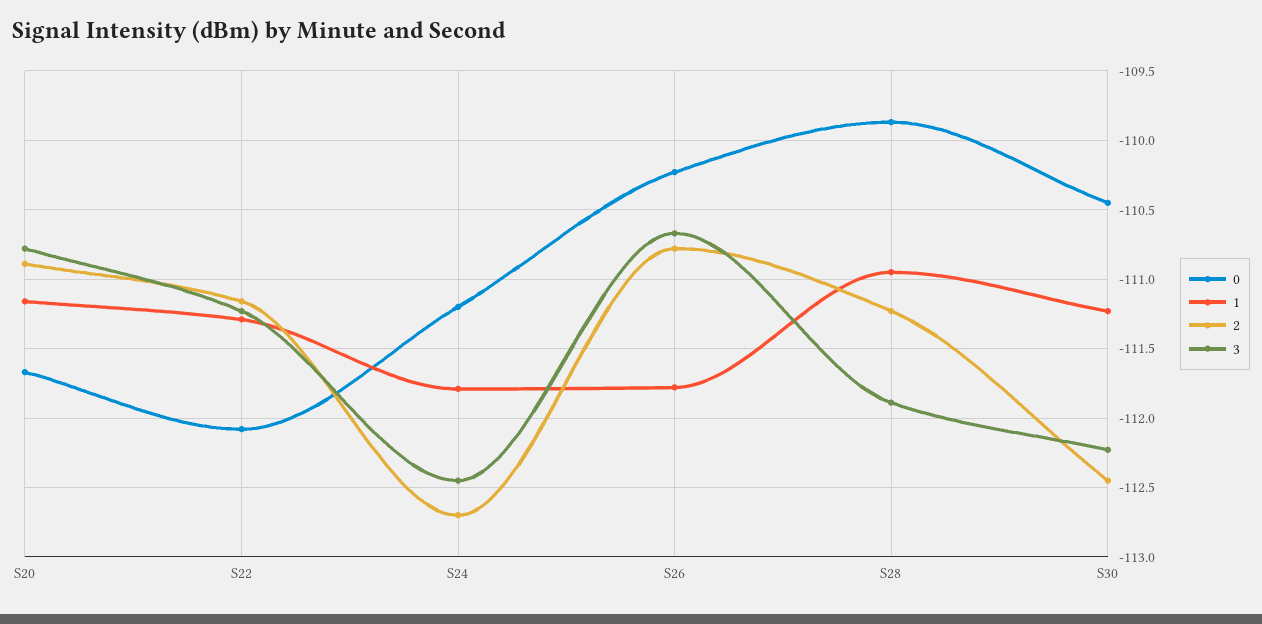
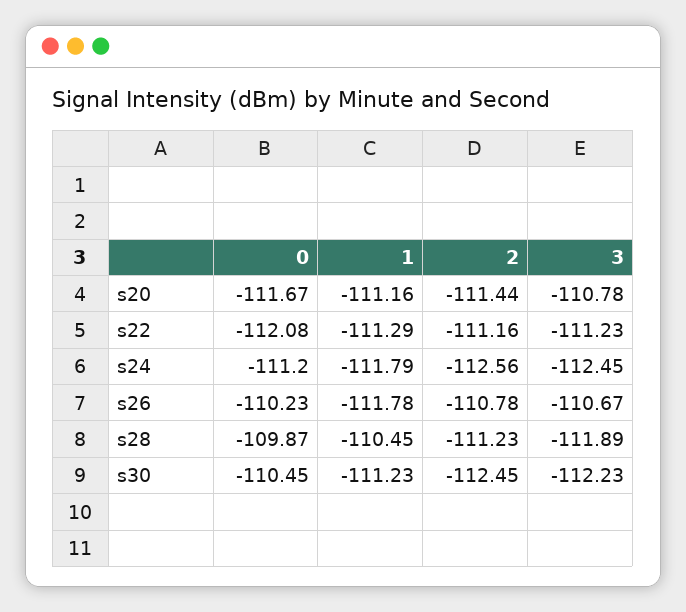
2, S20: -110.9 -> -111.44
2, S24: -112.7 -> -112.56
1, S28: -110.95 -> -110.45

